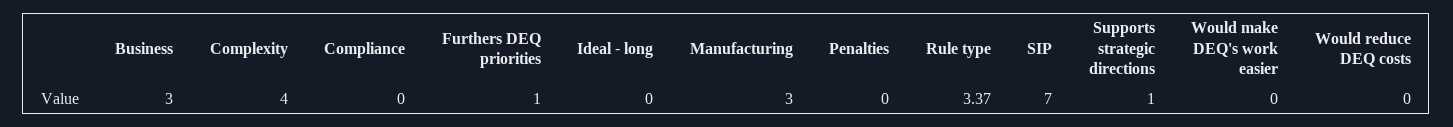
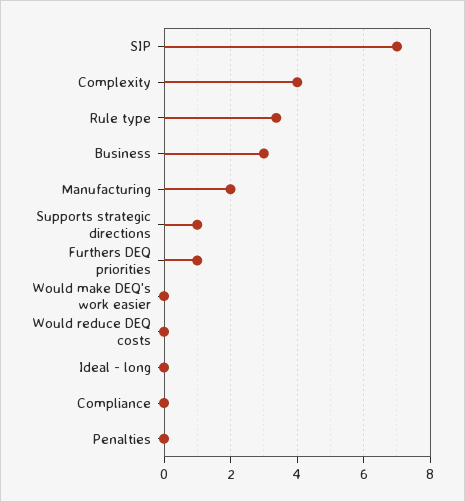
Manufacturing: 3 -> 2

